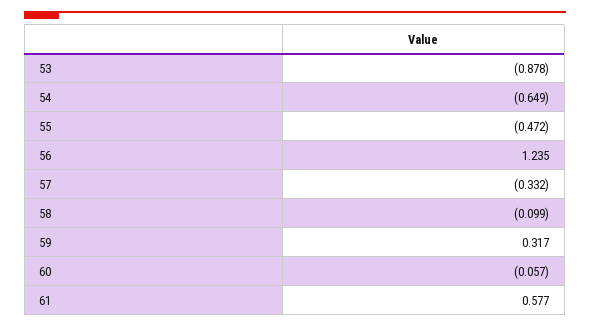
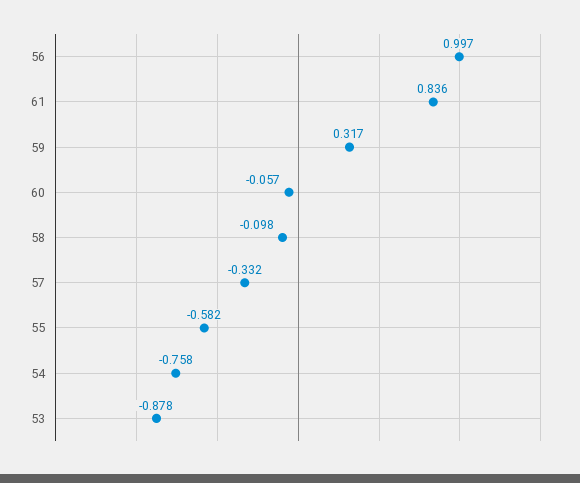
54: -0.649 -> -0.758
55: -0.472 -> -0.582
56: 1.235 -> 0.997
58: -0.099 -> -0.098
61: 0.577 -> 0.836

